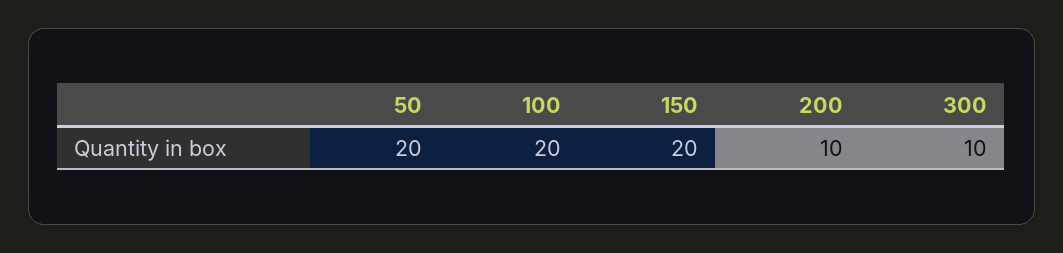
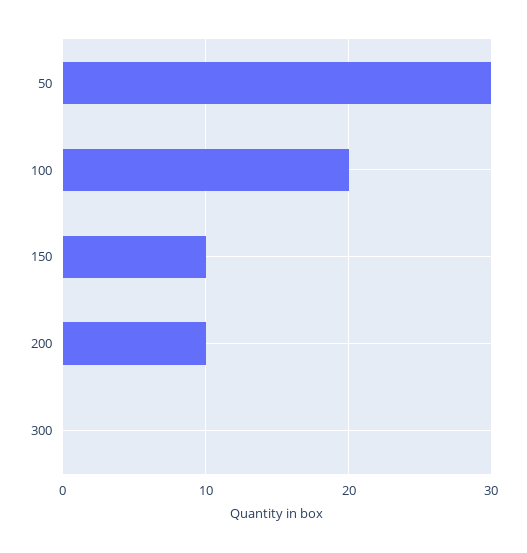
50: 20 -> 30
150: 20 -> 10
300: 10 -> 0

